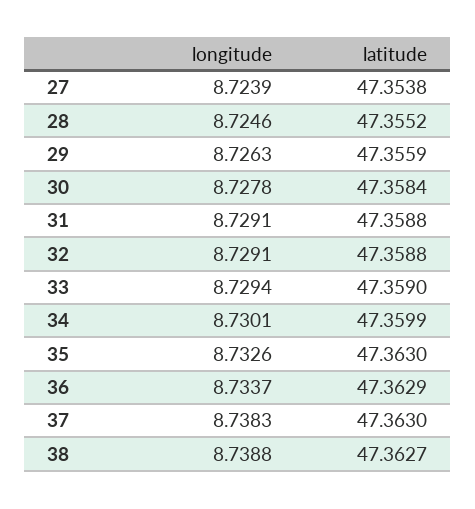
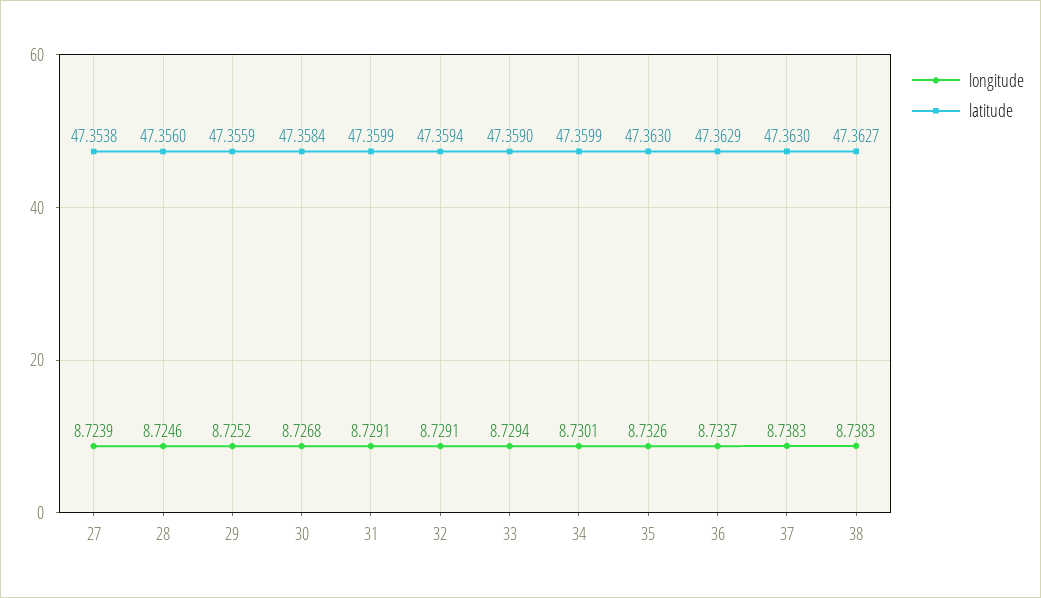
latitude, 28: 47.3552 -> 47.356
longitude, 29: 8.7263 -> 8.7252
longitude, 30: 8.7278 -> 8.7268
latitude, 31: 47.3588 -> 47.3599
latitude, 32: 47.3588 -> 47.3594
longitude, 38: 8.7388 -> 8.7383

